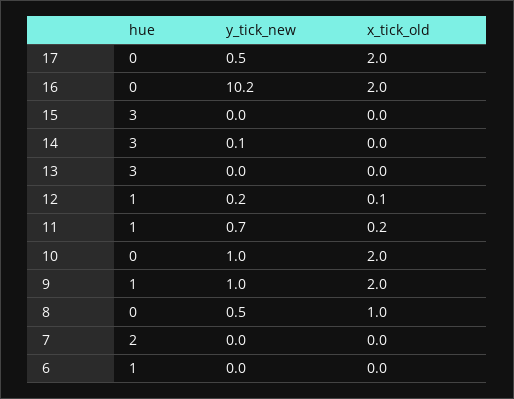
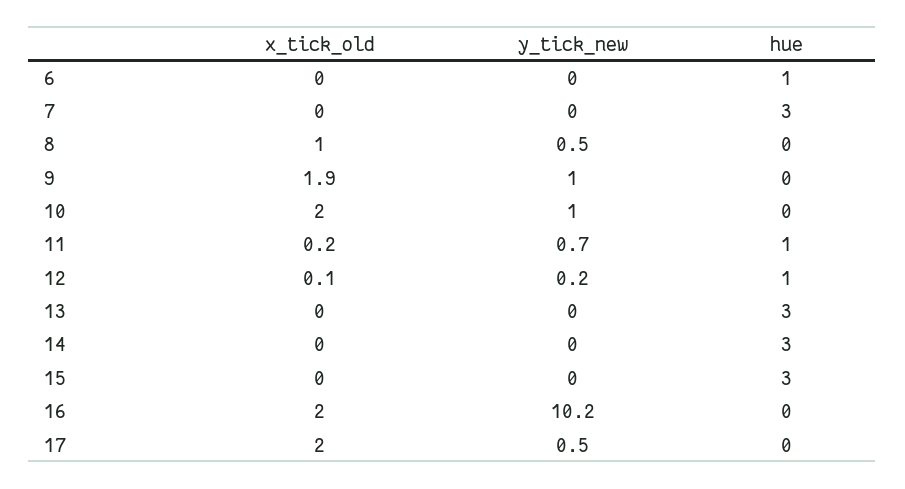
y_tick_new, 14: 0.1 -> 0
hue, 9: 1 -> 0
x_tick_old, 9: 2 -> 1.9
hue, 7: 2 -> 3

